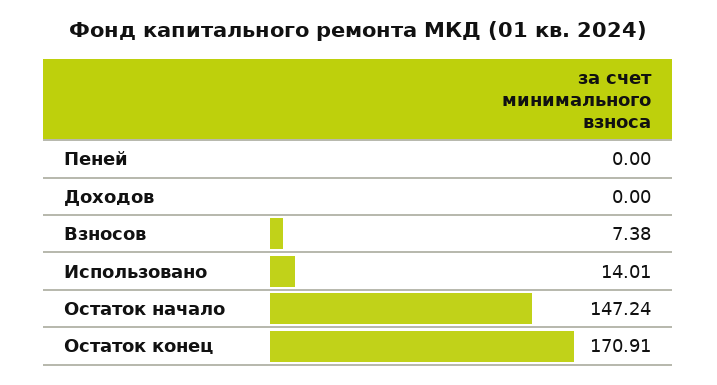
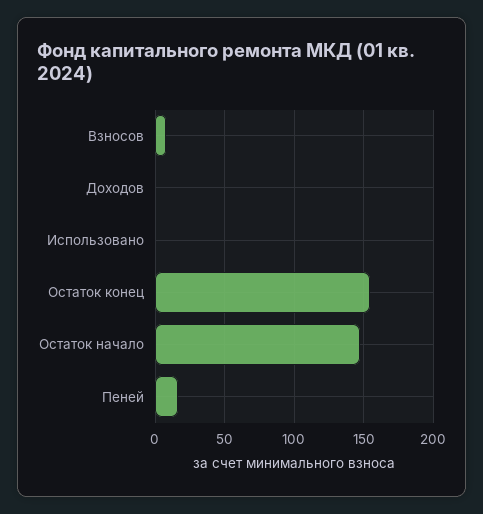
Пеней: 0 -> 15
Использовано: 14.01 -> 0
Остаток конец: 170.91 -> 155

